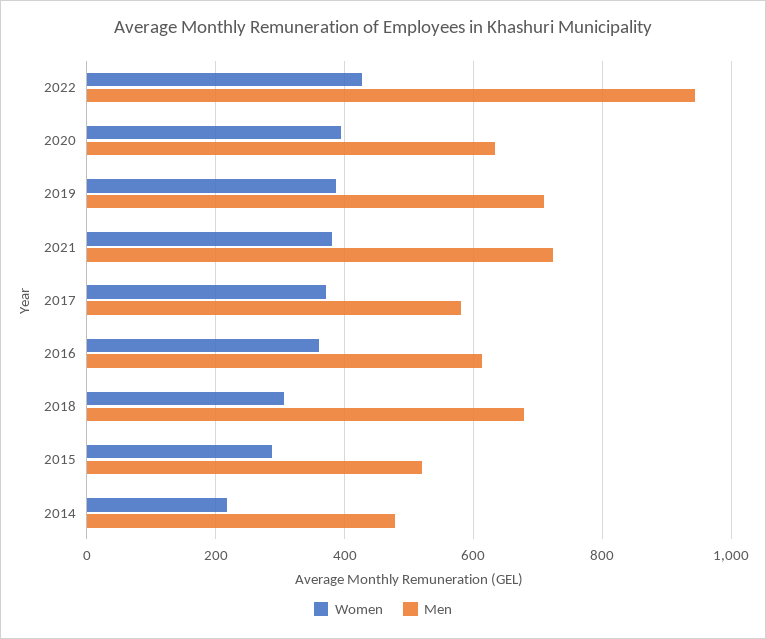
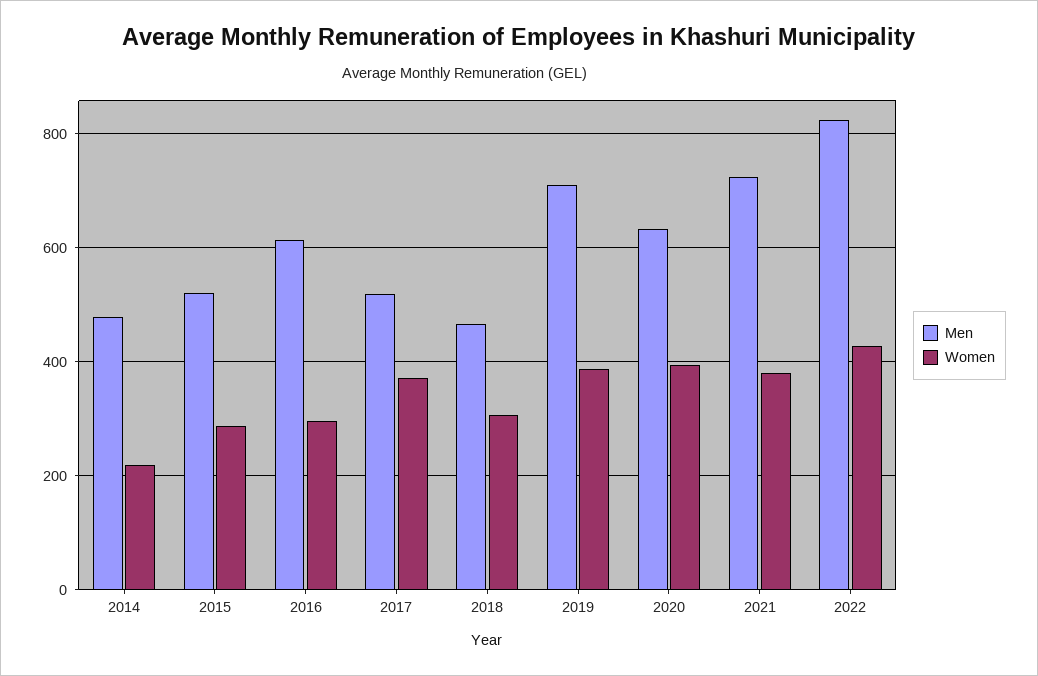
Men, 2022: 940 -> 820
Men, 2017: 580 -> 520
Women, 2016: 360 -> 300
Men, 2018: 680 -> 460

